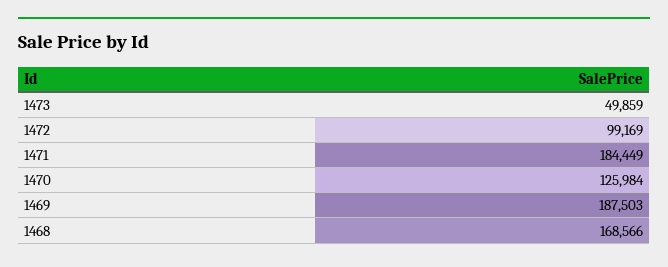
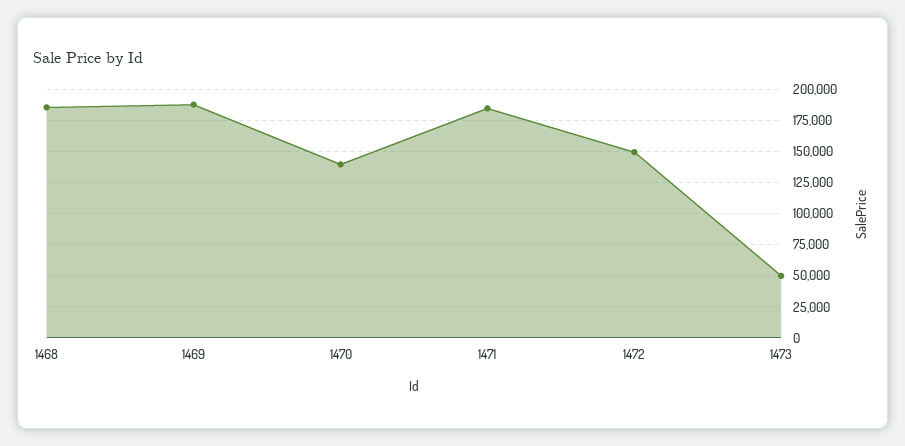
1472: 99169 -> 150000
1470: 125984 -> 140000
1468: 168566 -> 185000

